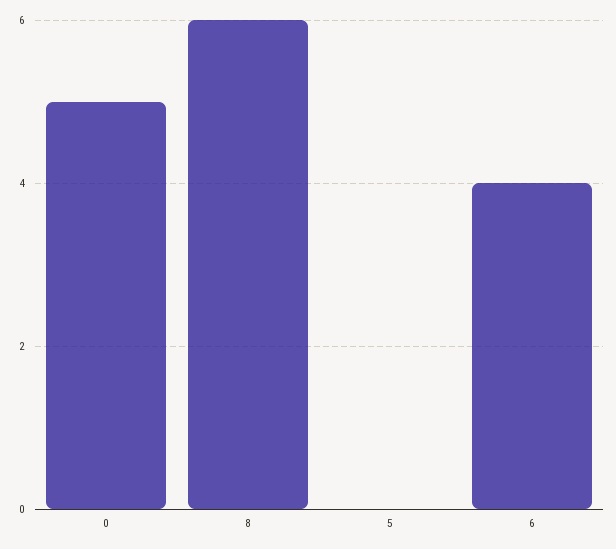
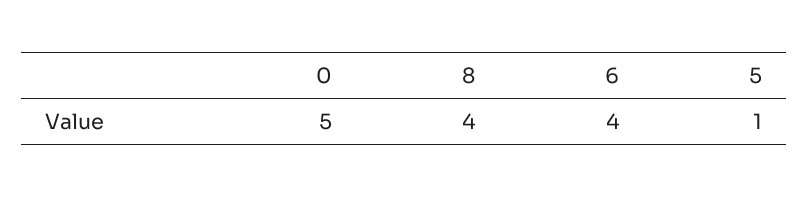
8: 6 -> 4
5: 0 -> 1

